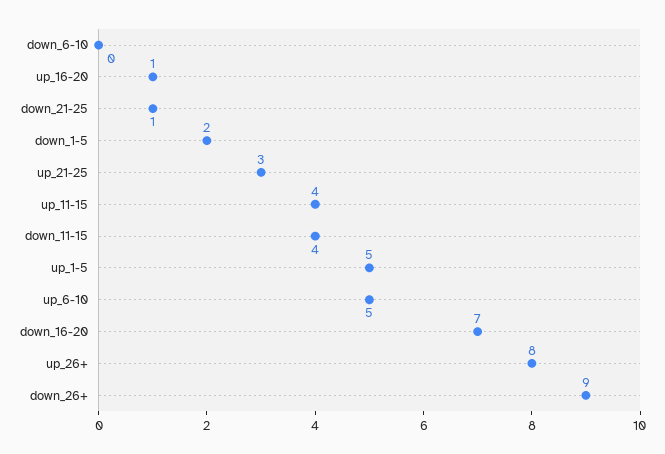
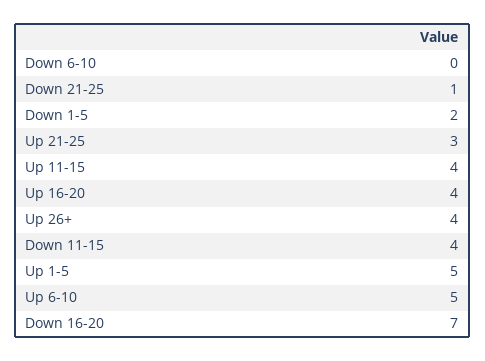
up_16-20: 1 -> 4
up_26+: 8 -> 4
down_26+: 9 -> none

